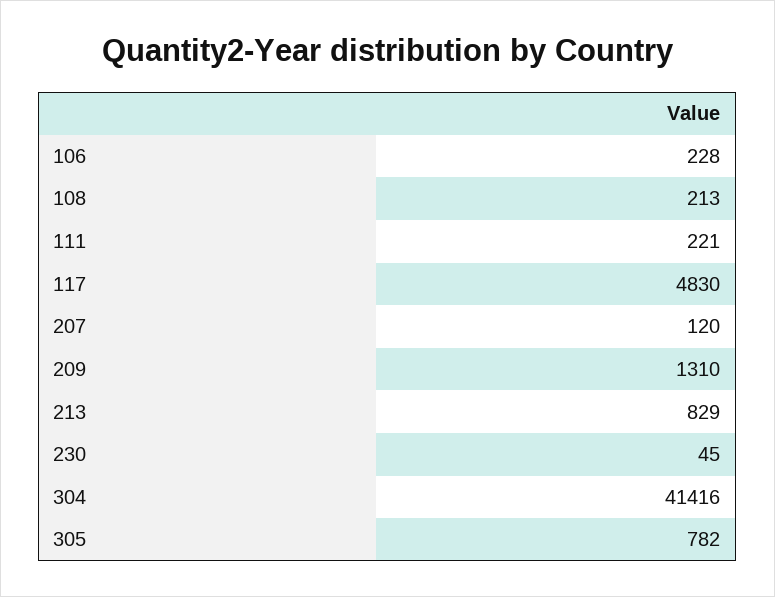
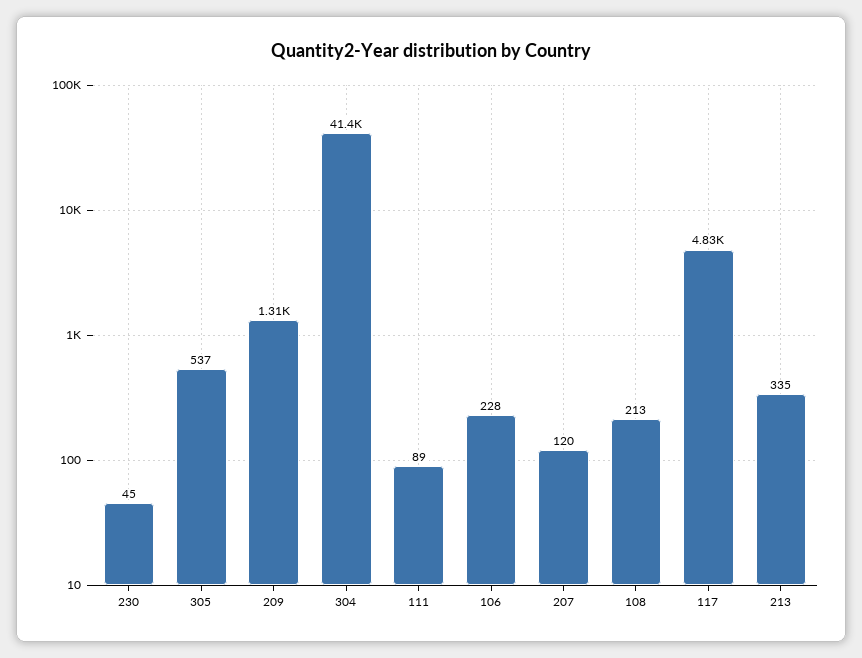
111: 221 -> 89
213: 829 -> 335
305: 782 -> 537

